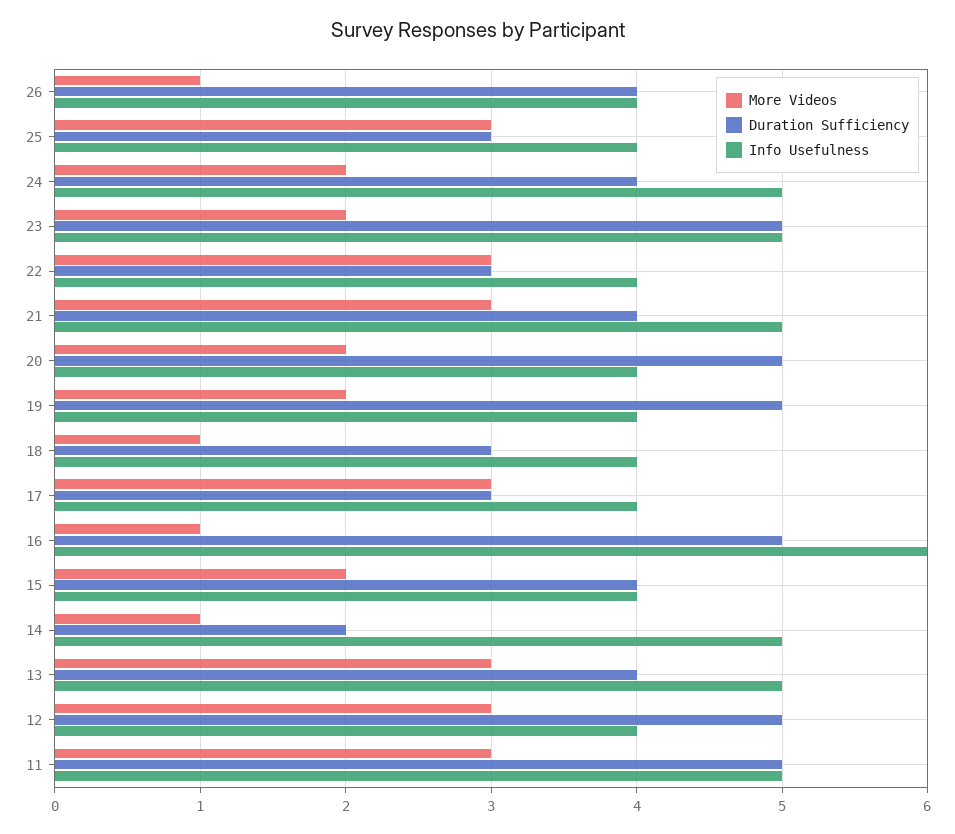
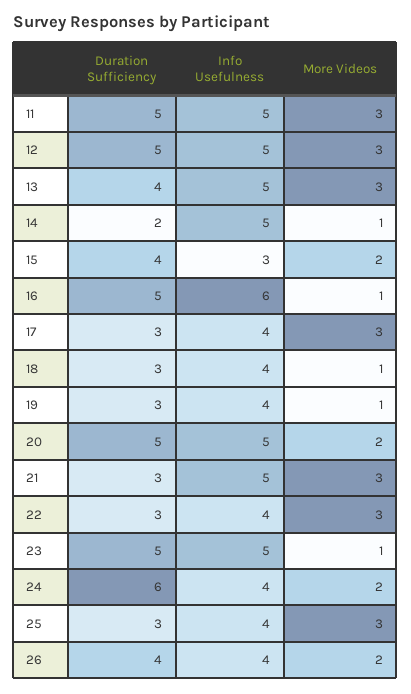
More Videos, 26: 1 -> 2
Duration Sufficiency, 24: 4 -> 6
Info Usefulness, 24: 5 -> 4
More Videos, 23: 2 -> 1
Duration Sufficiency, 21: 4 -> 3
Info Usefulness, 20: 4 -> 5
More Videos, 19: 2 -> 1
Duration Sufficiency, 19: 5 -> 3
Info Usefulness, 15: 4 -> 3
Info Usefulness, 12: 4 -> 5

